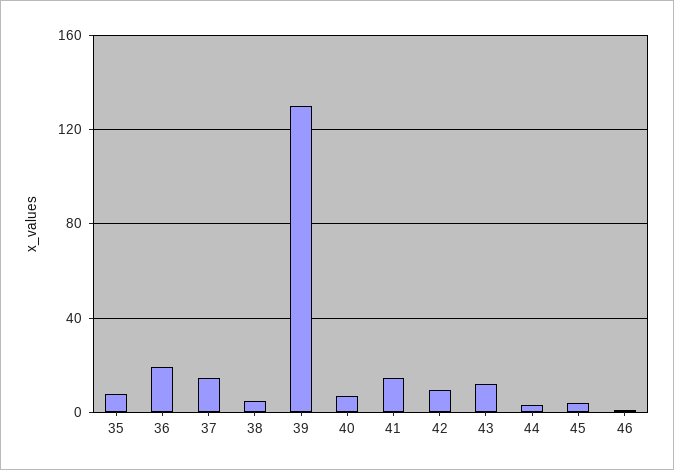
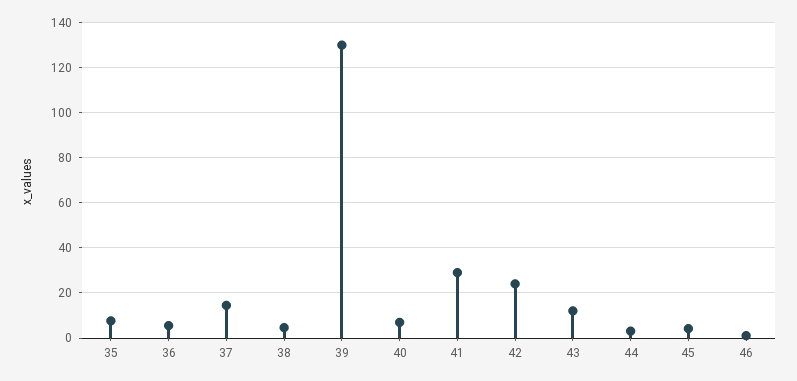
36: 20 -> 5
41: 15 -> 30
42: 10 -> 25

